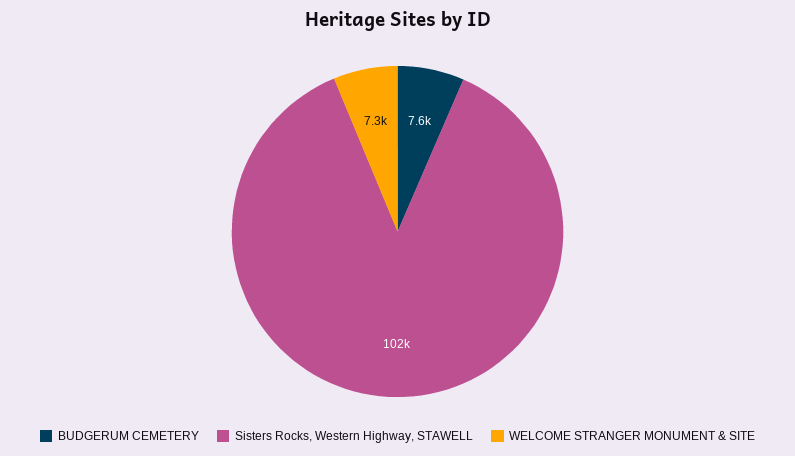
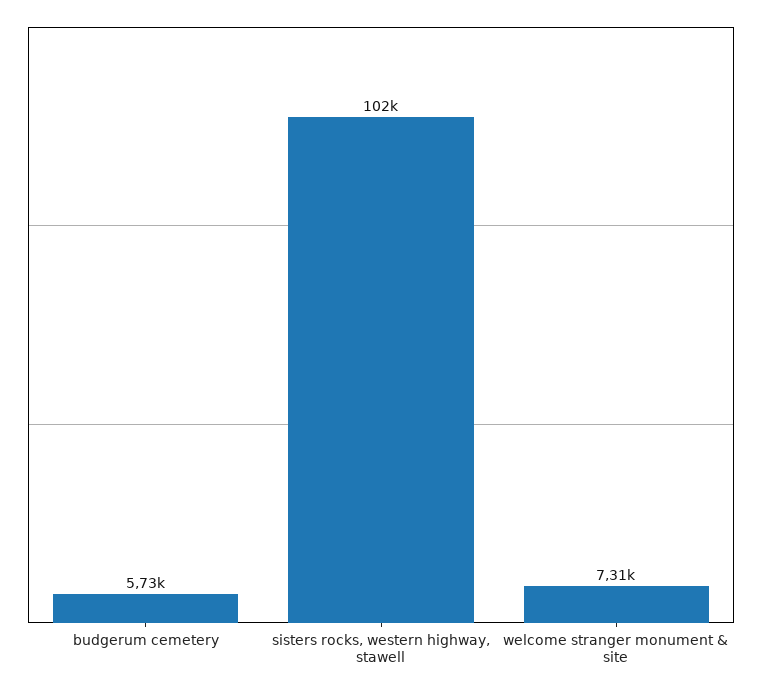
BUDGERUM CEMETERY: 7600 -> 5730

